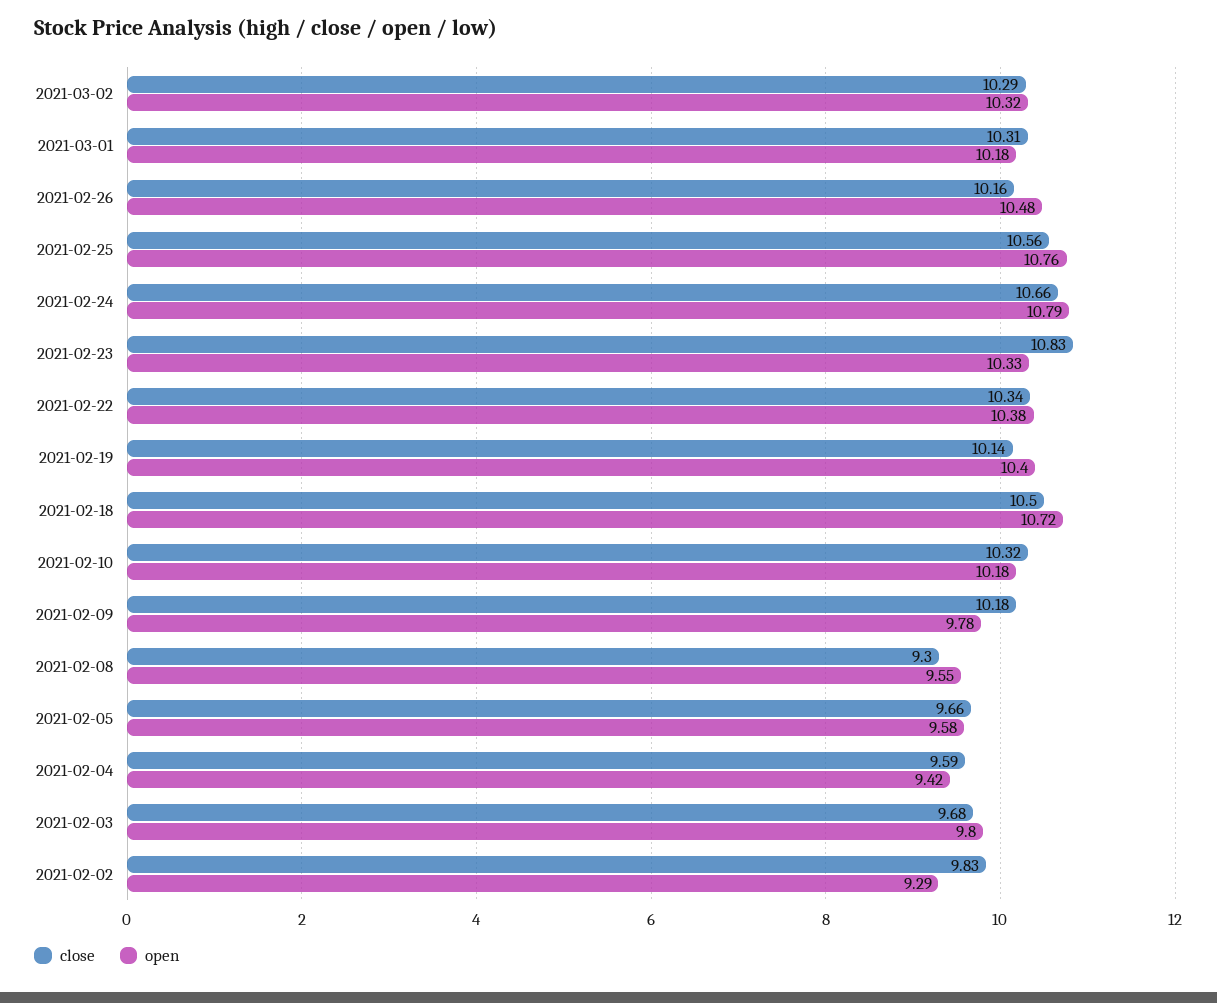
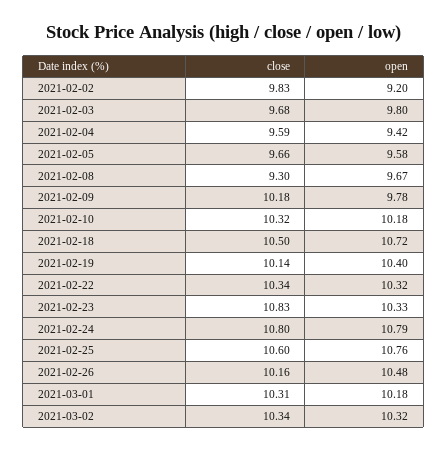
close, 2021-03-02: 10.29 -> 10.34
close, 2021-02-25: 10.56 -> 10.6
close, 2021-02-24: 10.66 -> 10.8
open, 2021-02-22: 10.38 -> 10.32
open, 2021-02-08: 9.55 -> 9.67
open, 2021-02-02: 9.29 -> 9.2

